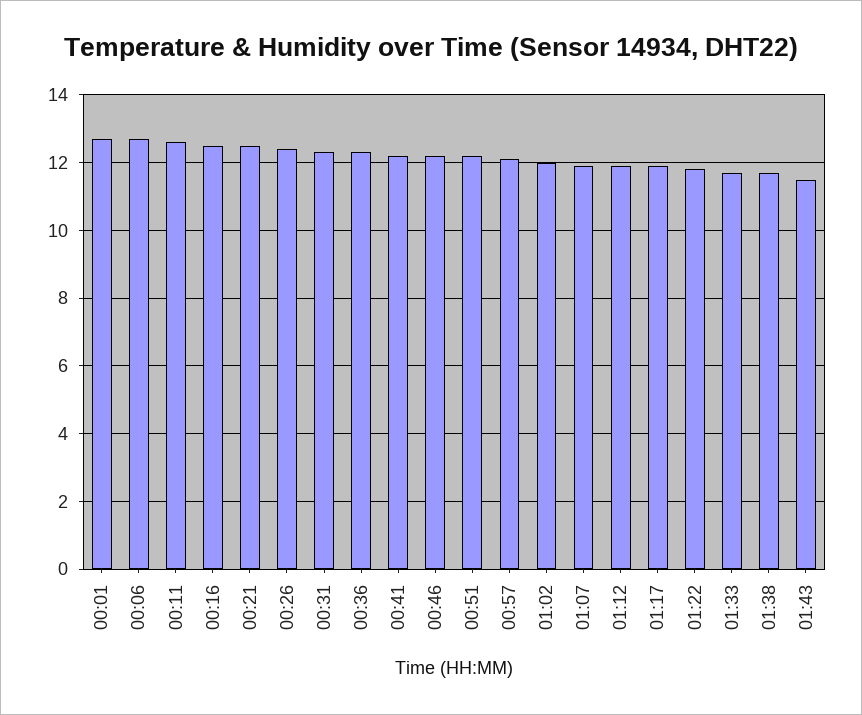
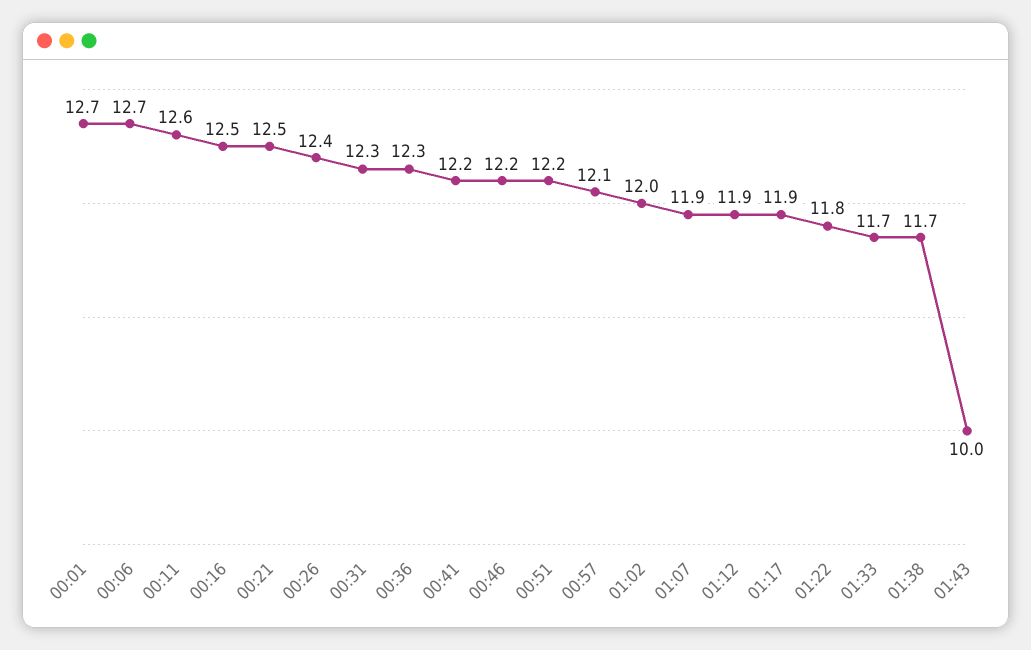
01:43: 11.5 -> 10

